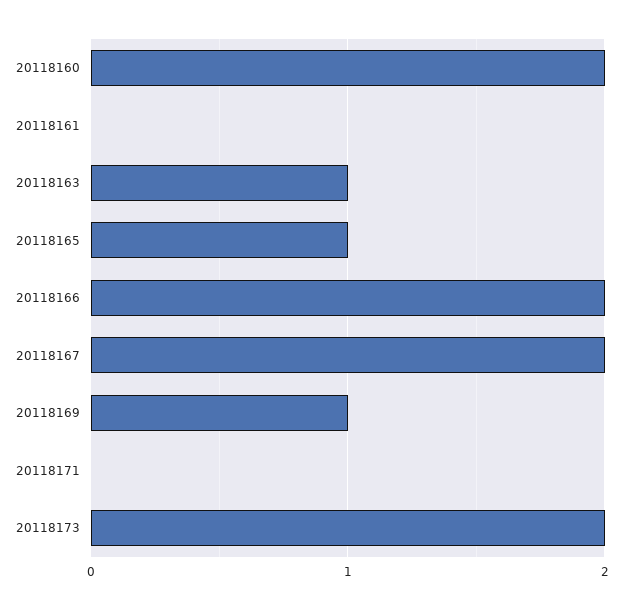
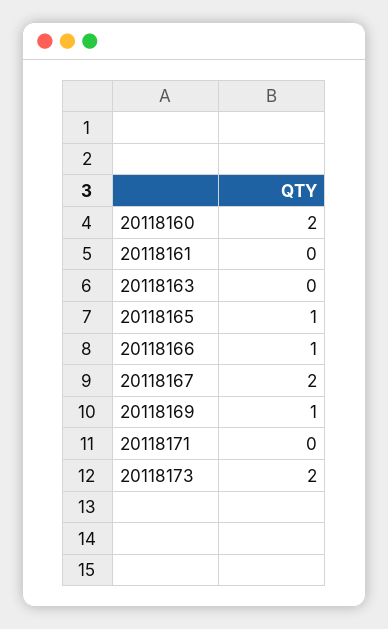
20118163: 1 -> 0
20118166: 2 -> 1

